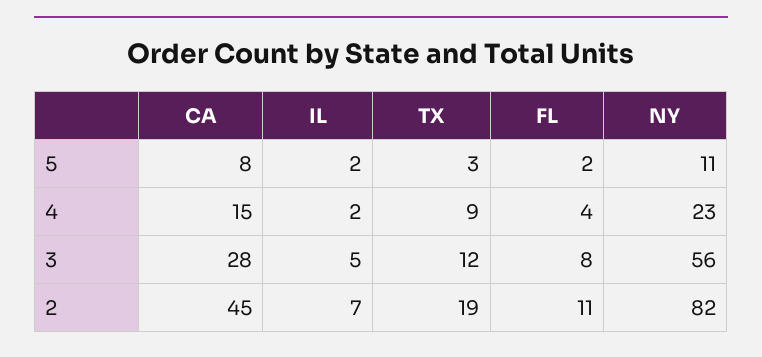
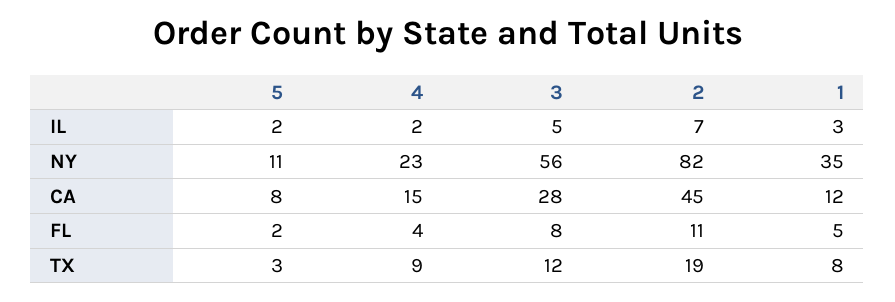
IL, 1: none -> 3
NY, 1: none -> 35
CA, 1: none -> 12
FL, 1: none -> 5
TX, 1: none -> 8

